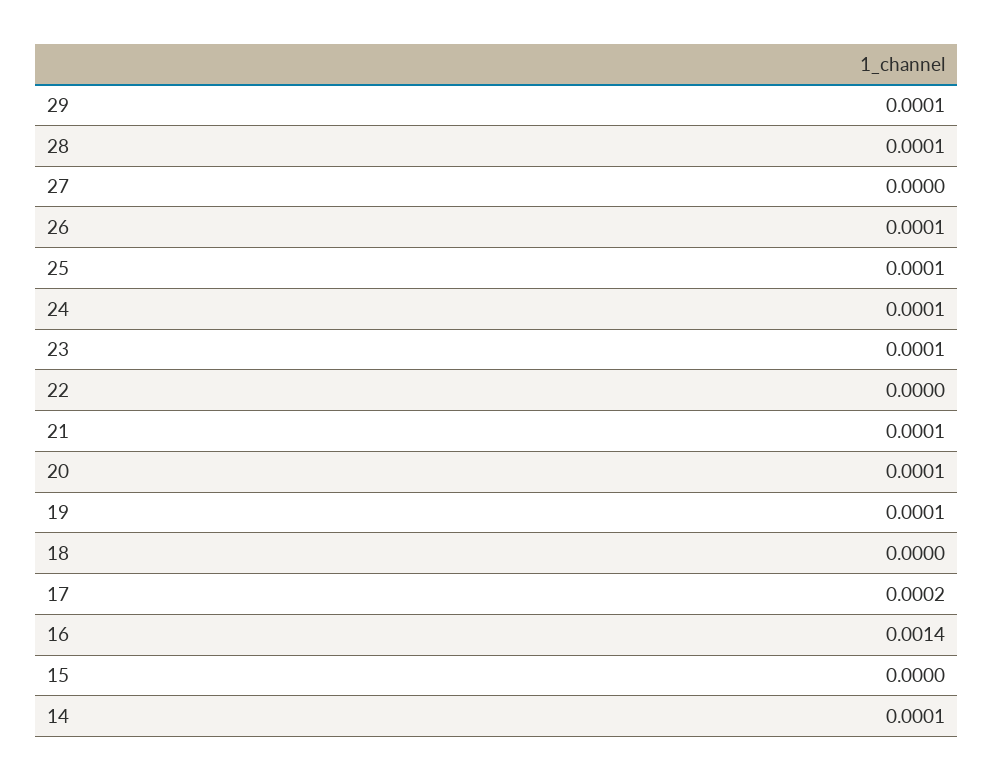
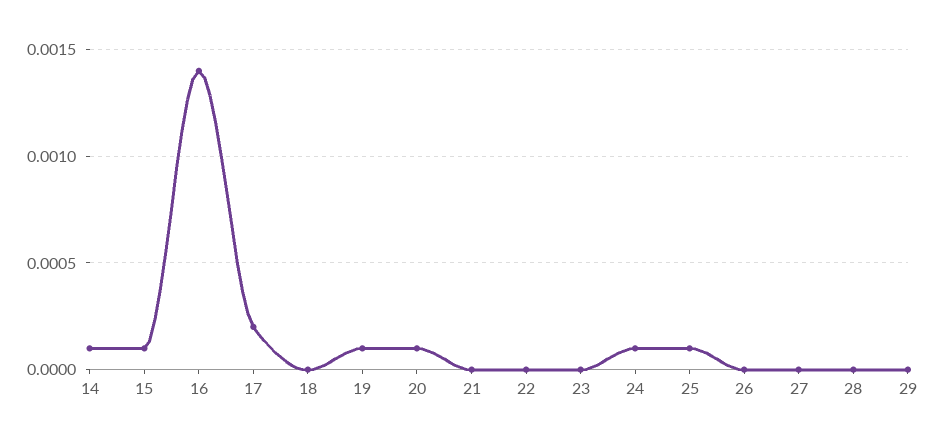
29: 0.0001 -> 0
28: 0.0001 -> 0
26: 0.0001 -> 0
23: 0.0001 -> 0
21: 0.0001 -> 0
15: 0 -> 0.0001

